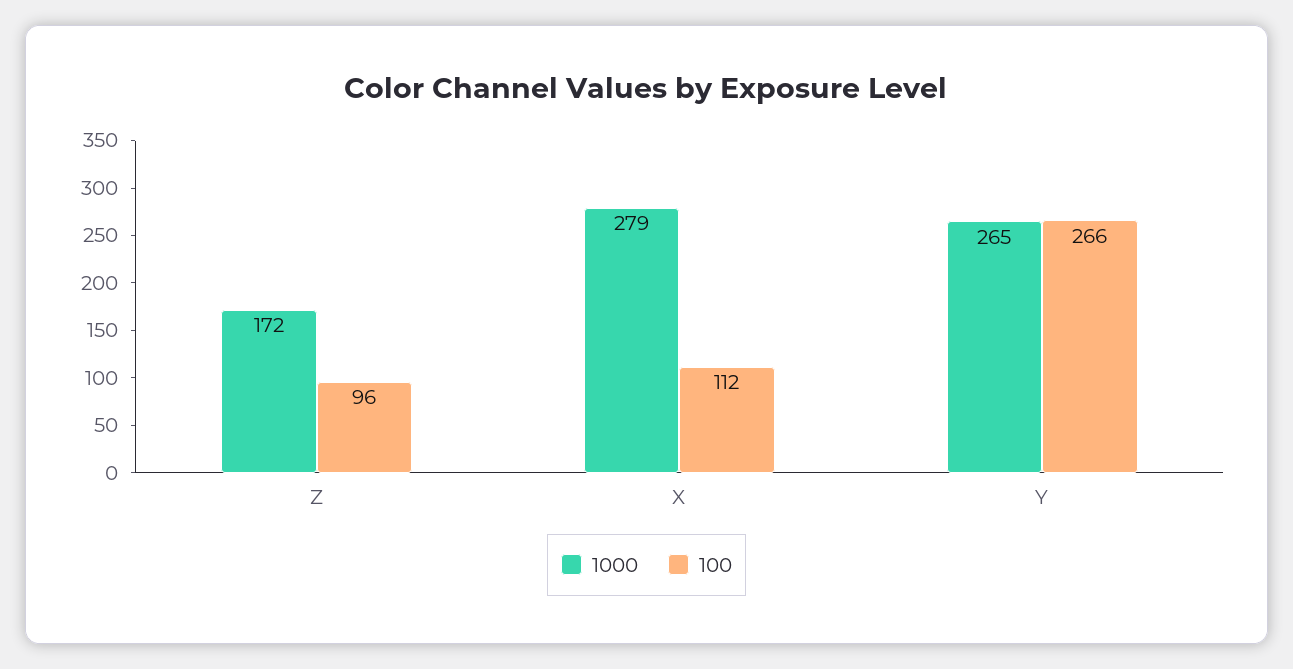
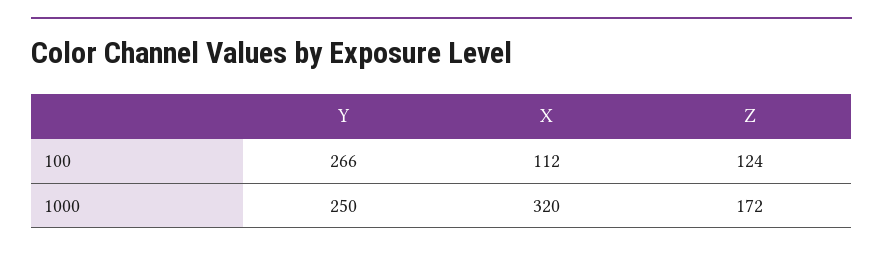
100, Z: 96 -> 124
1000, X: 279 -> 320
1000, Y: 265 -> 250

